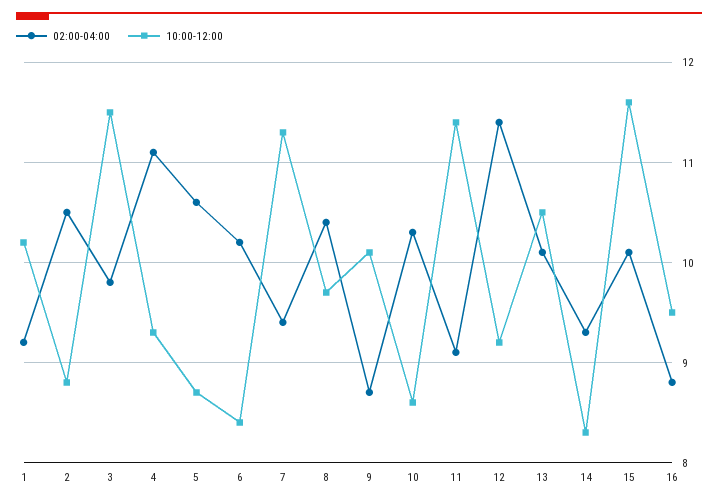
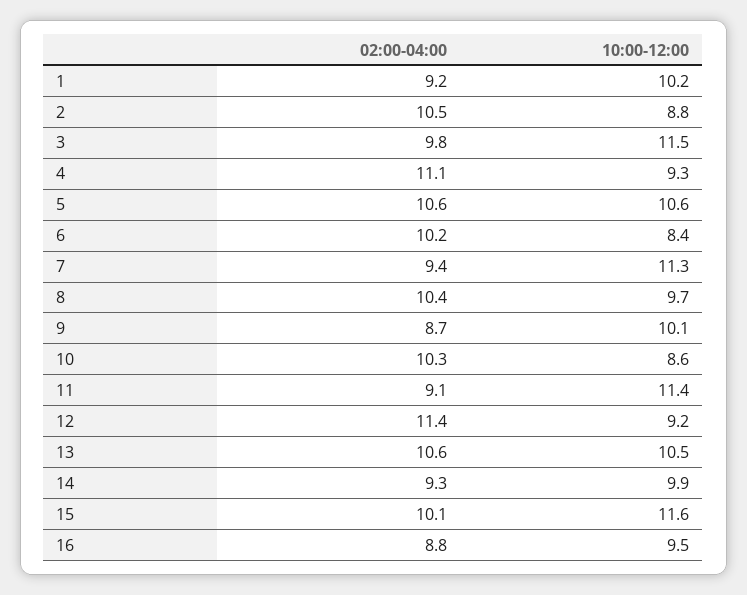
10:00-12:00, 5: 8.7 -> 10.6
02:00-04:00, 13: 10.1 -> 10.6
10:00-12:00, 14: 8.3 -> 9.9

